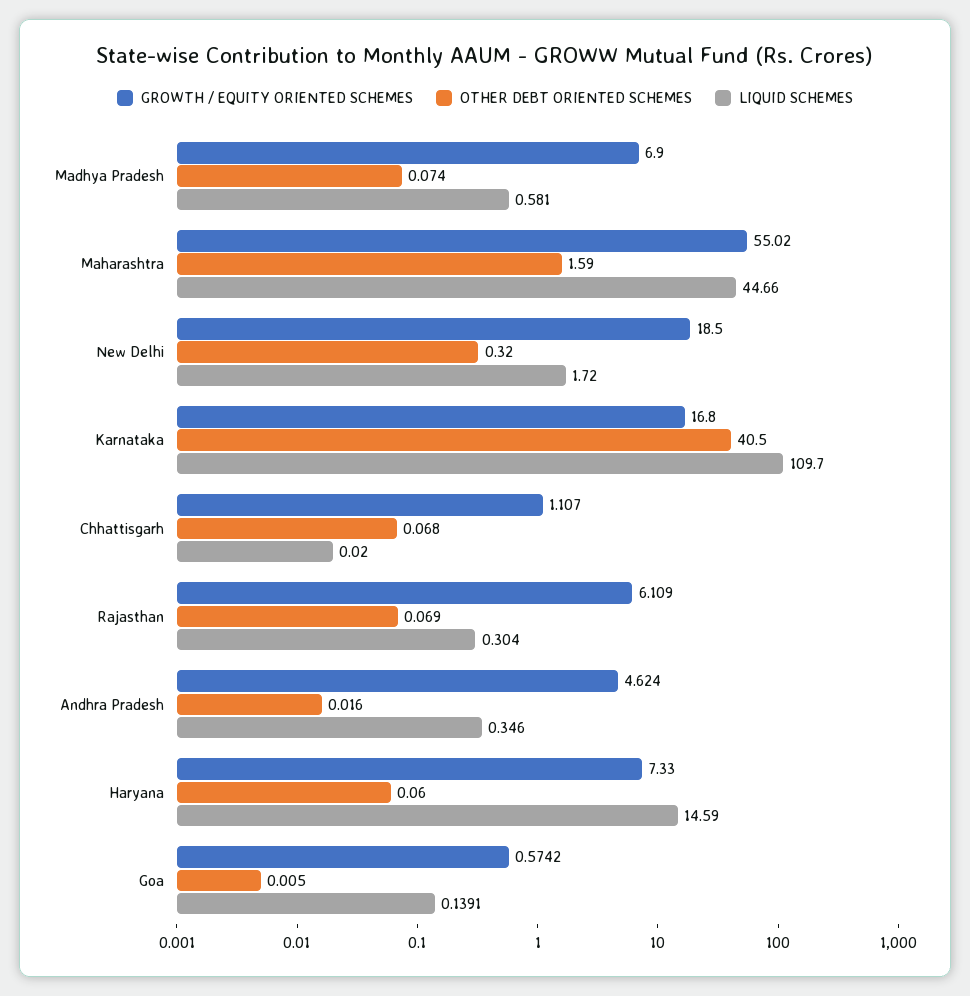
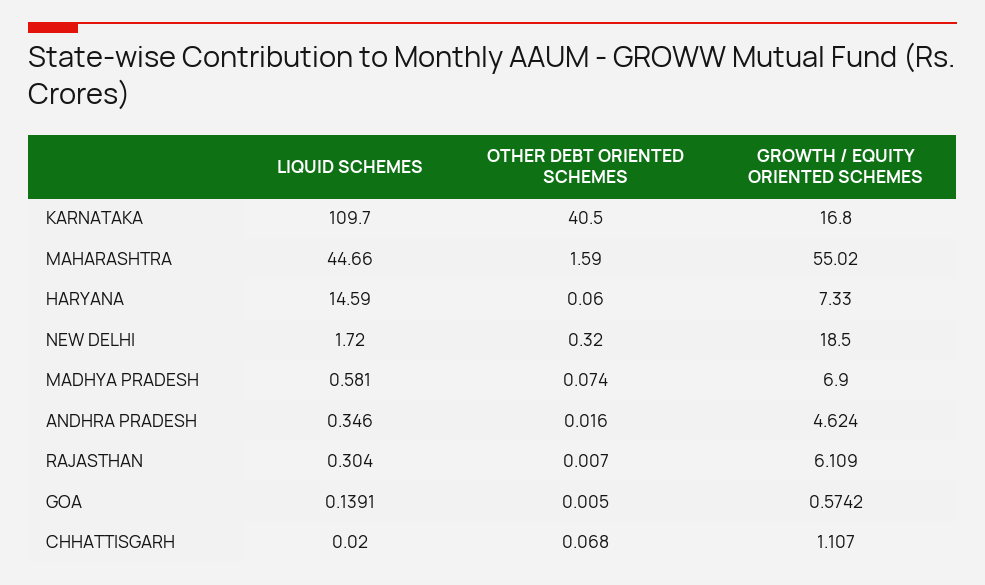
OTHER DEBT ORIENTED SCHEMES, Rajasthan: 0.069 -> 0.007

